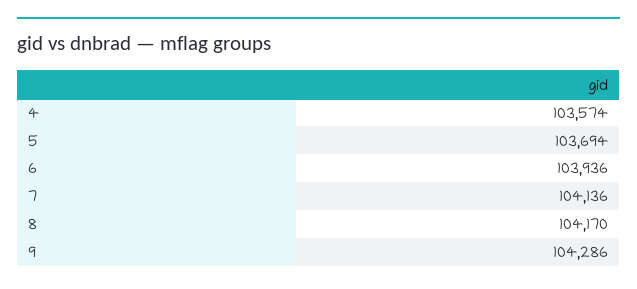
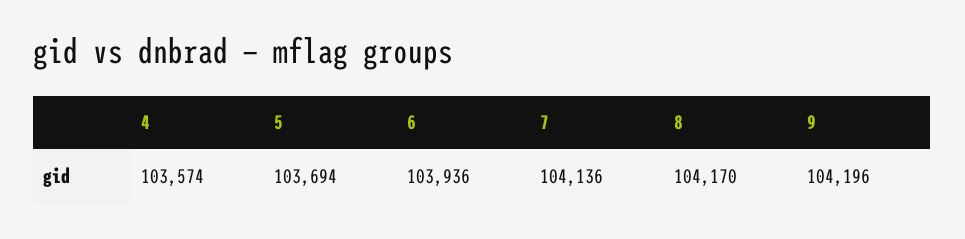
9: 104286 -> 104196

